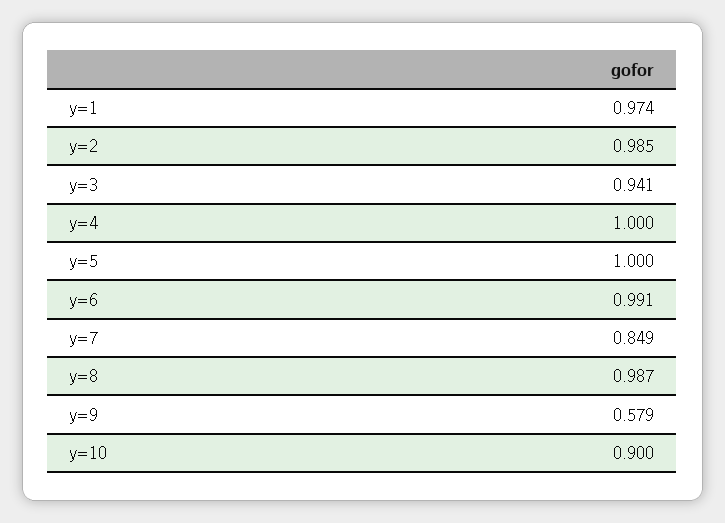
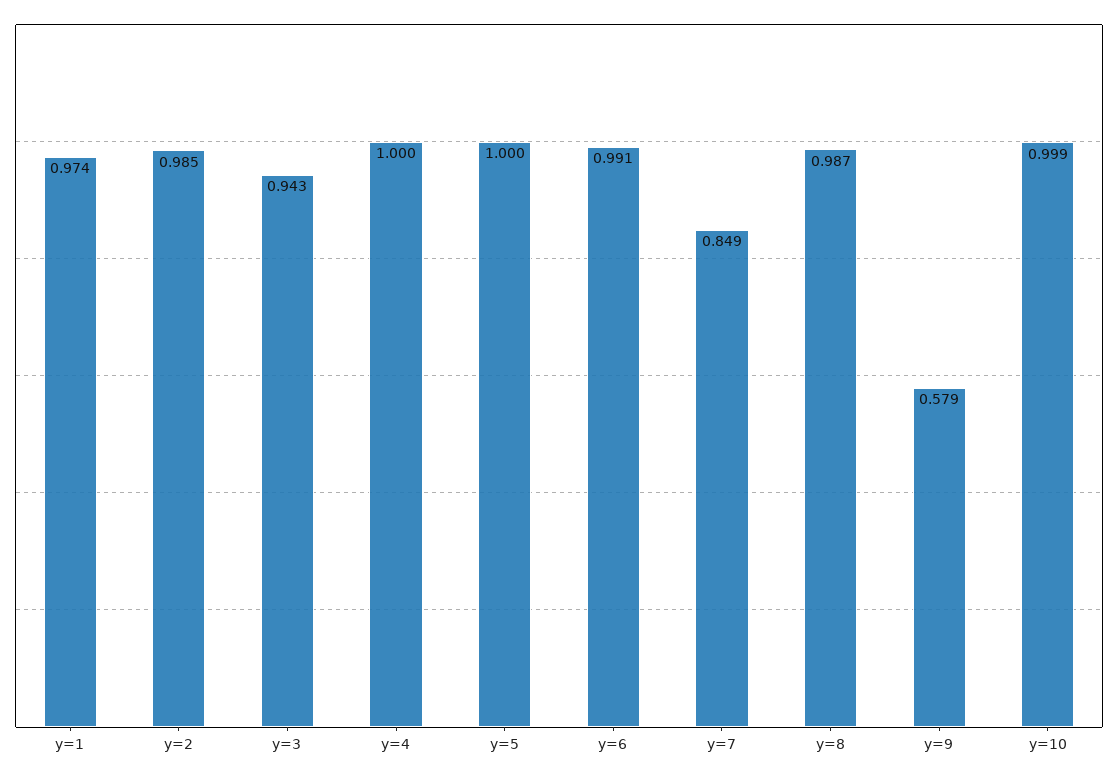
y=3: 0.941 -> 0.943
y=10: 0.9 -> 0.999

